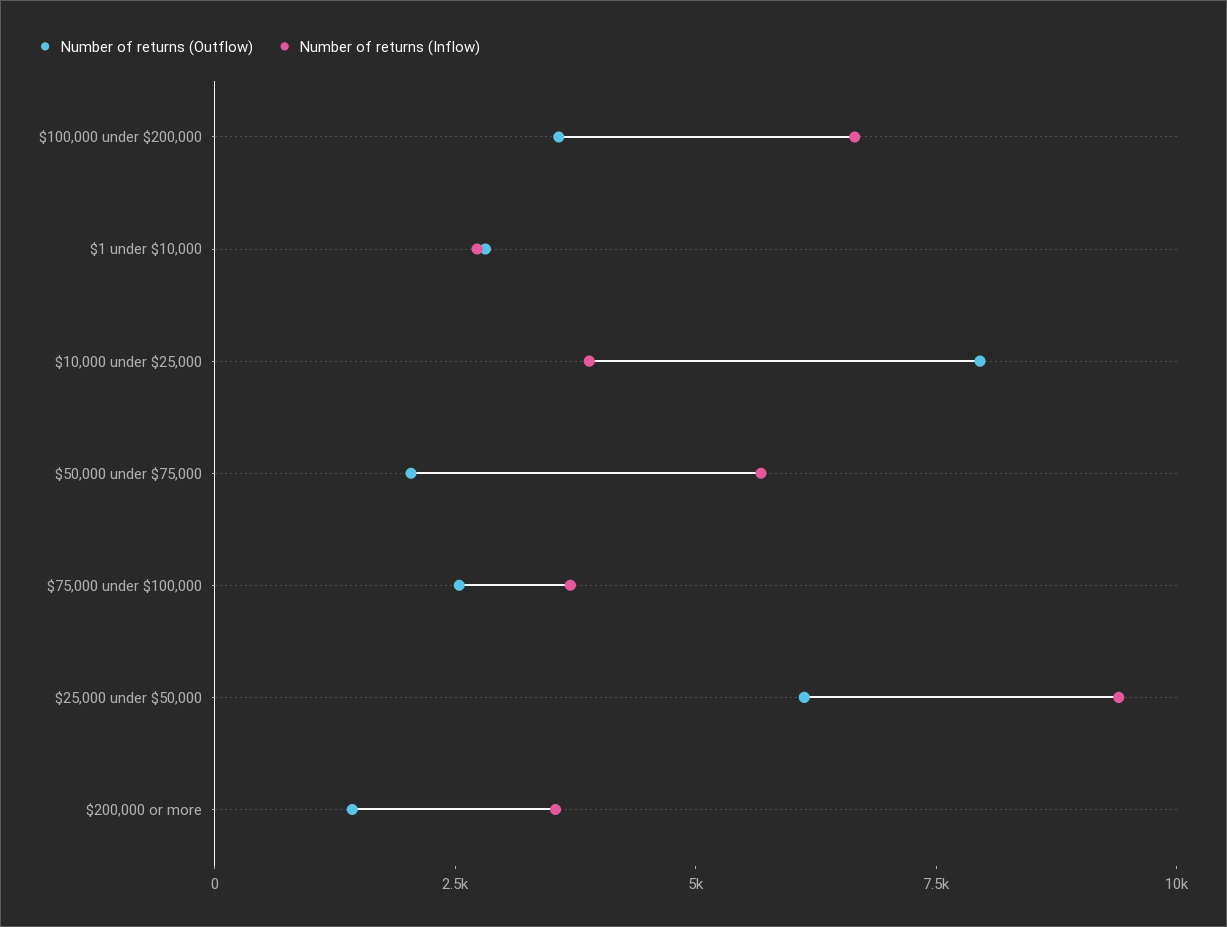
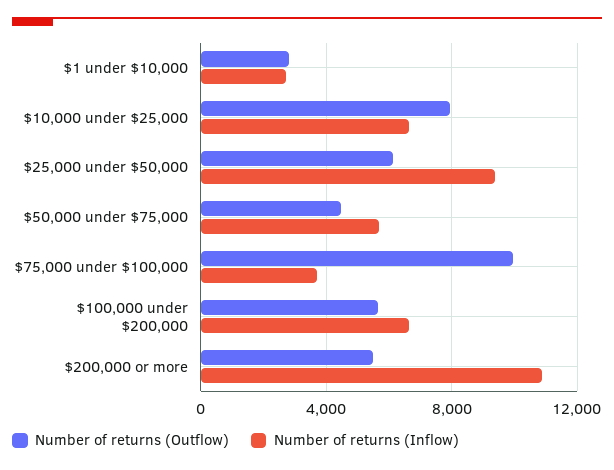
Number of returns (Outflow), $100,000 under $200,000: 3500 -> 5500
Number of returns (Inflow), $10,000 under $25,000: 4000 -> 6500
Number of returns (Outflow), $50,000 under $75,000: 2000 -> 4500
Number of returns (Outflow), $75,000 under $100,000: 2500 -> 10000
Number of returns (Outflow), $200,000 or more: 1500 -> 5500
Number of returns (Inflow), $200,000 or more: 3500 -> 11000

